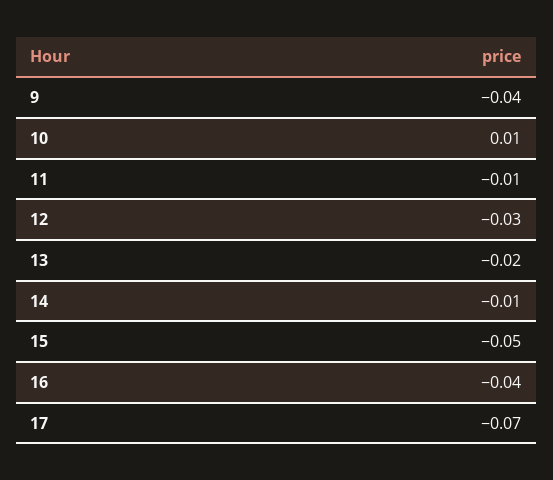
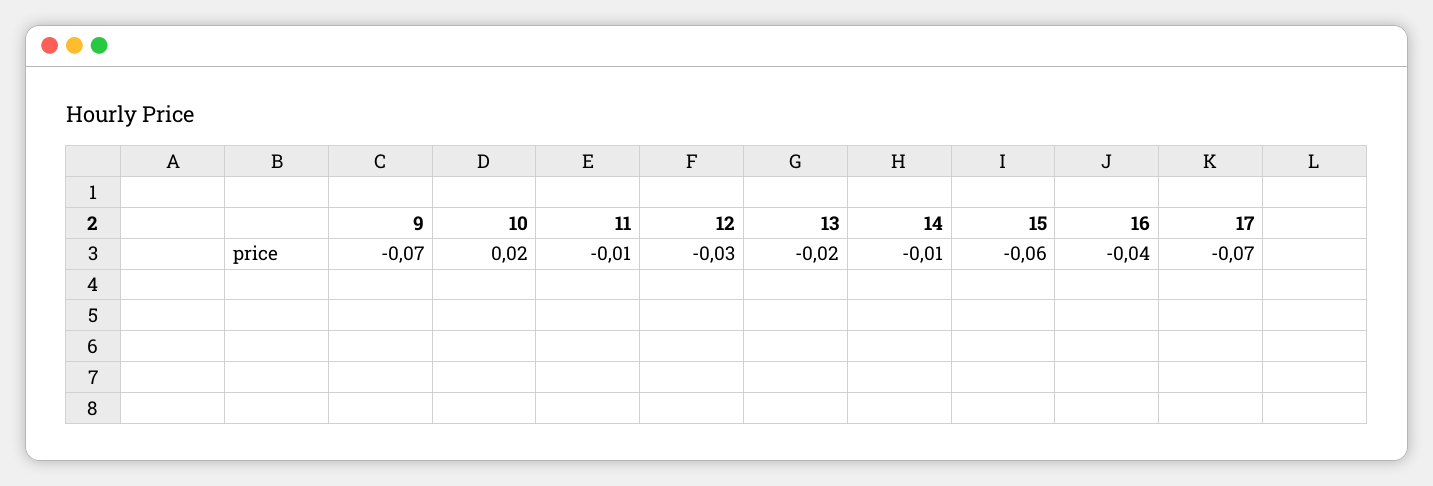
9: -0.04 -> -0.07
10: 0.01 -> 0.02
15: -0.05 -> -0.06

